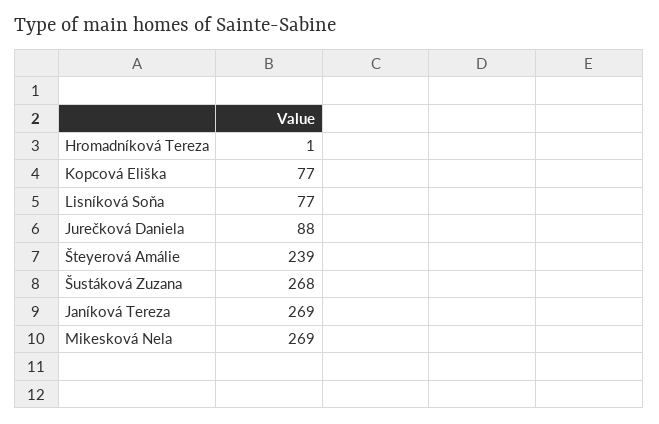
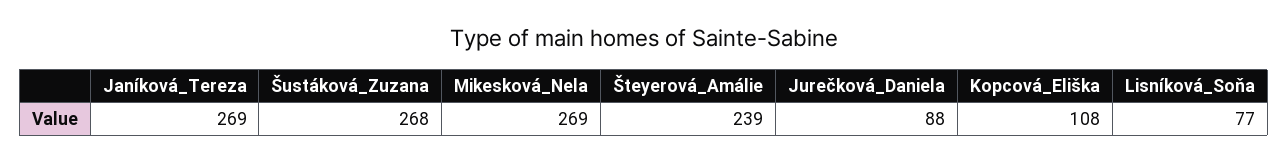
Hromadníková Tereza: 1 -> none
Kopcová Eliška: 77 -> 108

